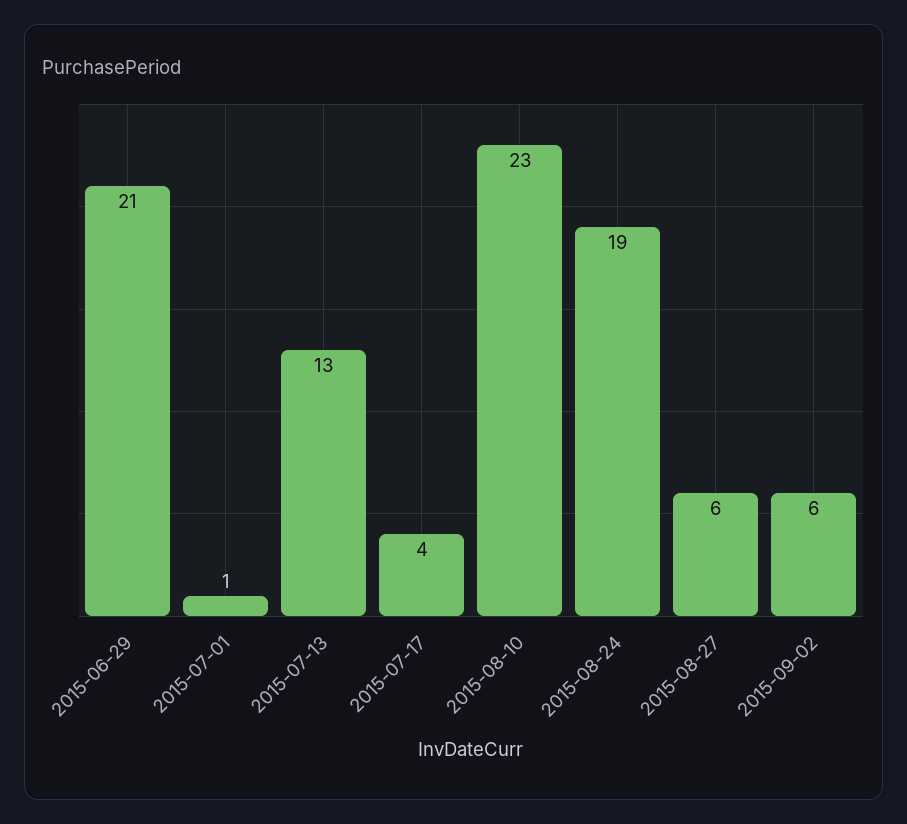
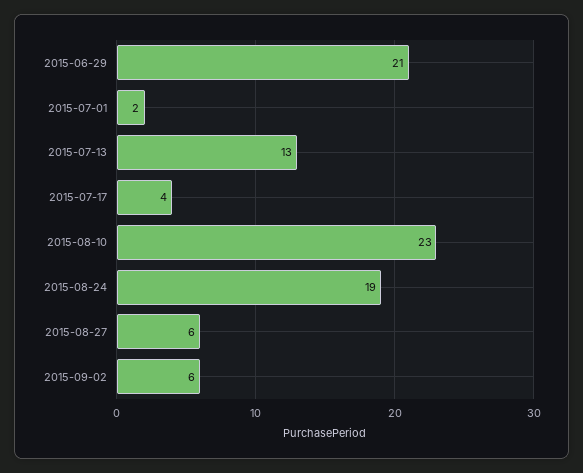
2015-07-01: 1 -> 2

